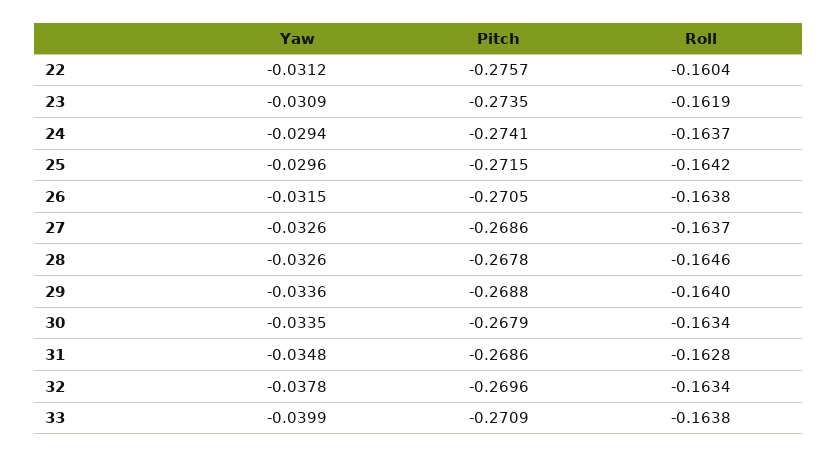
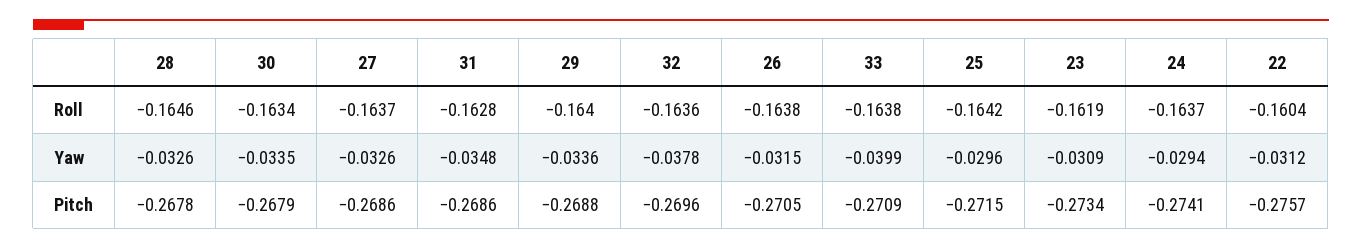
Pitch, 23: -0.2735 -> -0.2734
Roll, 32: -0.1634 -> -0.1636

